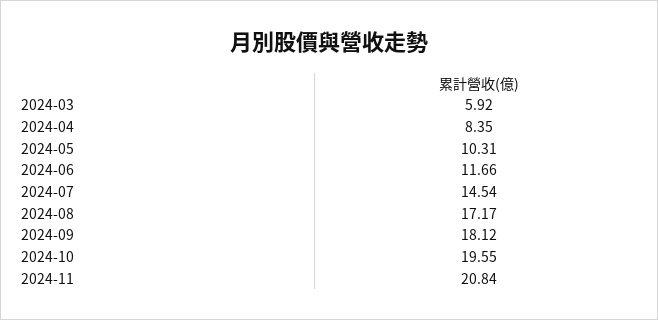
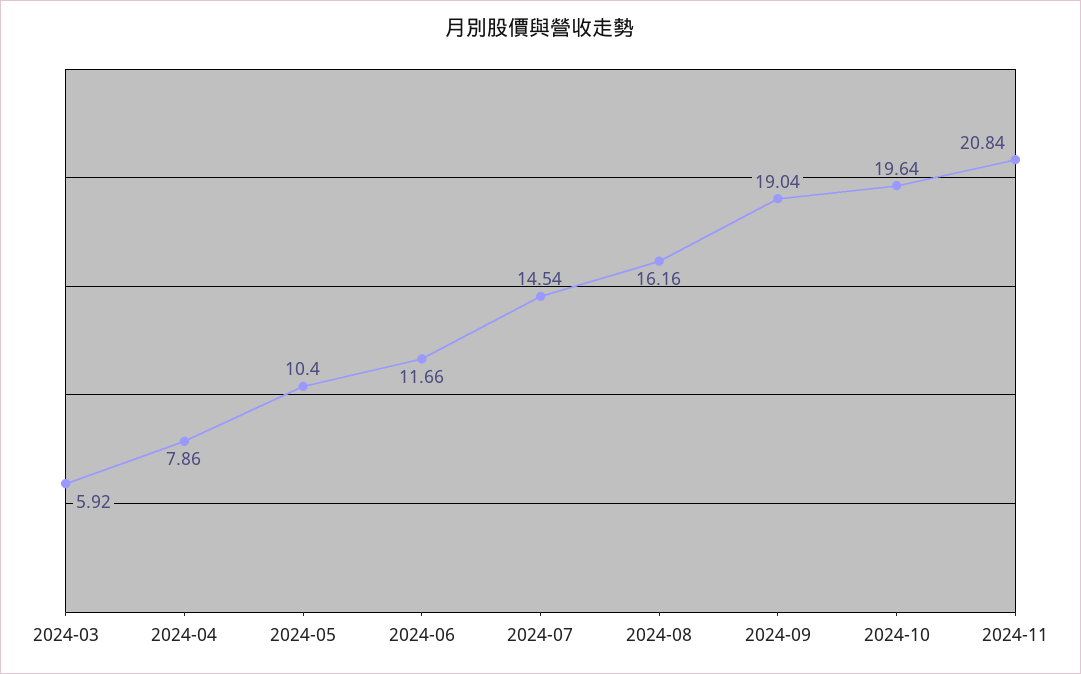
2024-04: 8.35 -> 7.86
2024-05: 10.31 -> 10.4
2024-08: 17.17 -> 16.16
2024-09: 18.12 -> 19.04
2024-10: 19.55 -> 19.64

